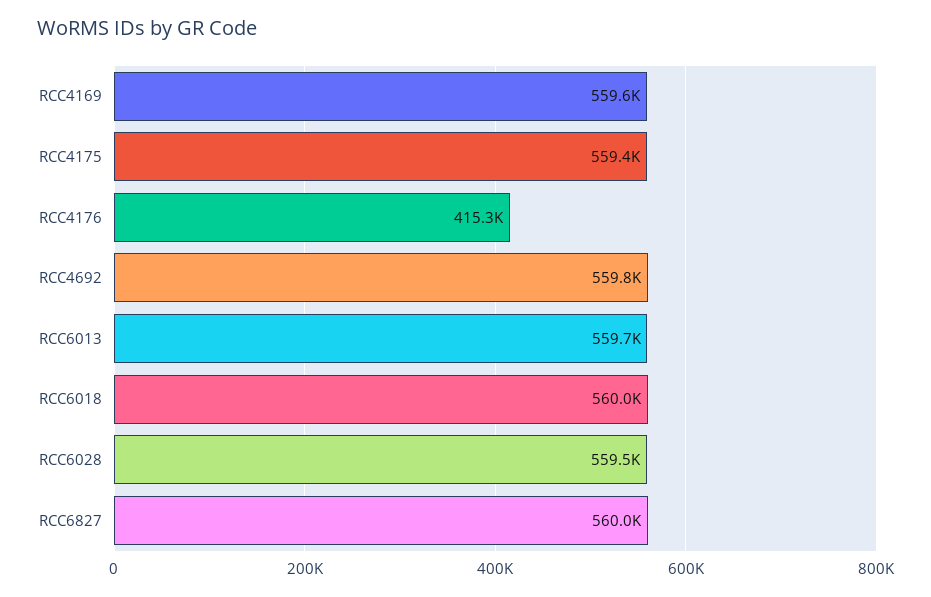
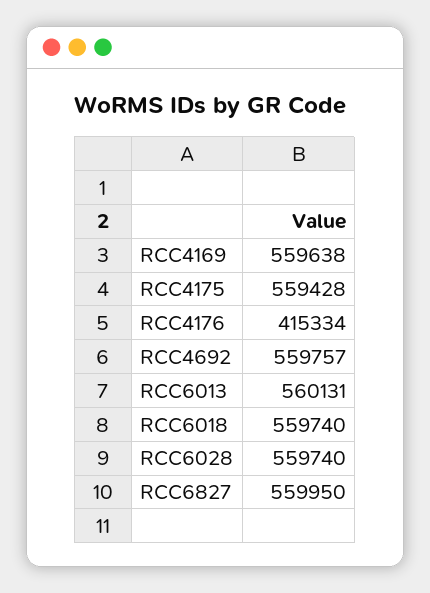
RCC6013: 559700 -> 560131
RCC6018: 560000 -> 559740
RCC6028: 559500 -> 559740

